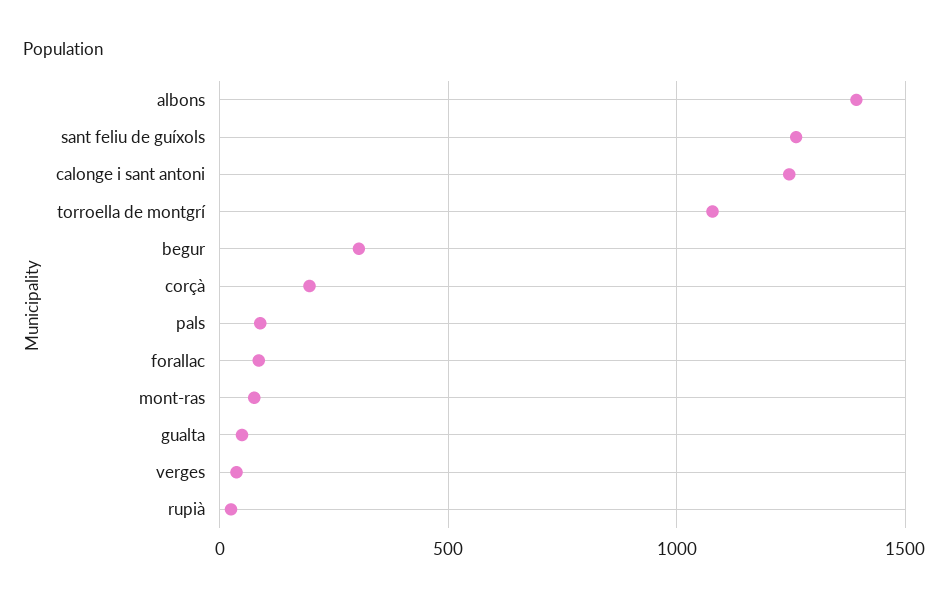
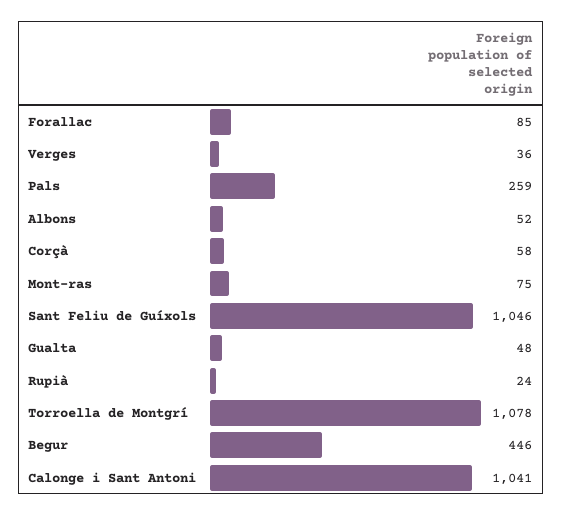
albons: 1400 -> 52
sant feliu de guíxols: 1250 -> 1046
calonge i sant antoni: 1250 -> 1041
begur: 300 -> 446
corçà: 200 -> 58
pals: 100 -> 259

